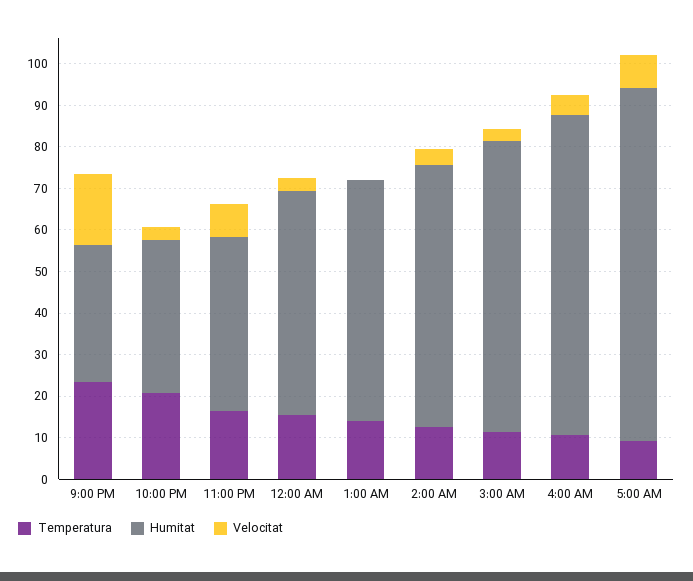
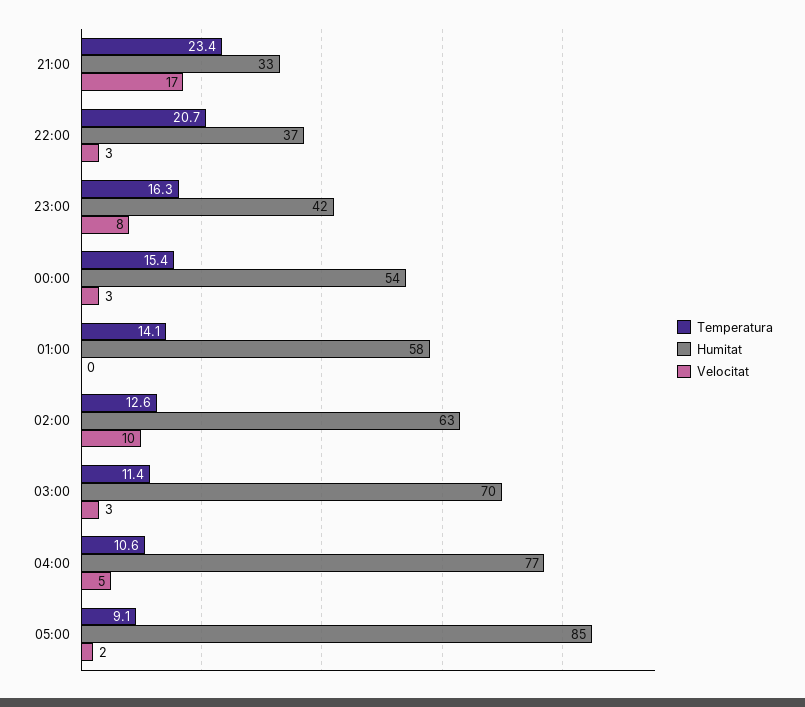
Velocitat, 2:00 AM: 4 -> 10
Velocitat, 5:00 AM: 8 -> 2

